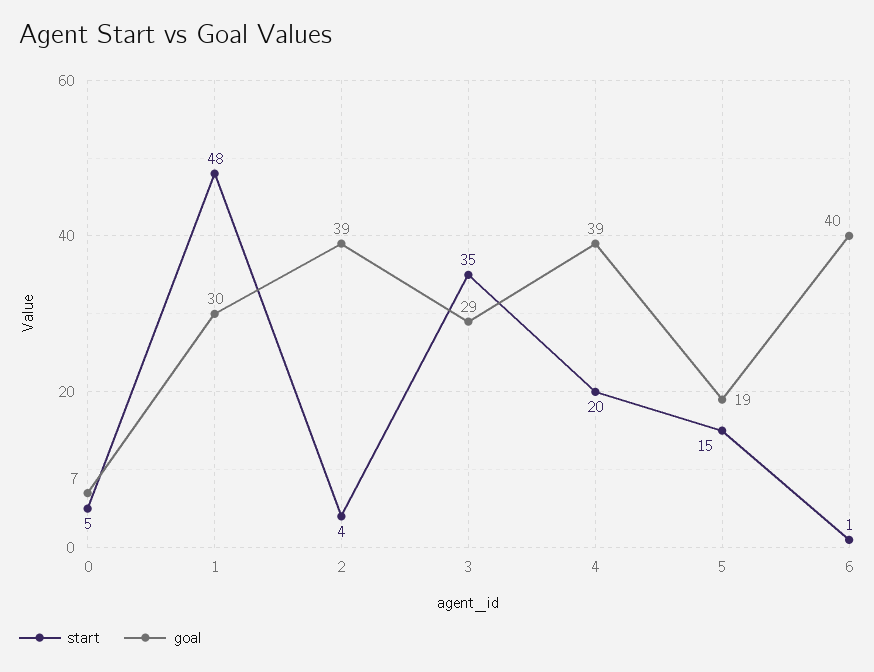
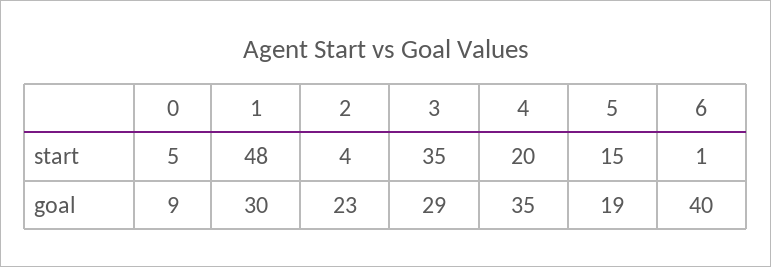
goal, 0: 7 -> 9
goal, 2: 39 -> 23
goal, 4: 39 -> 35

